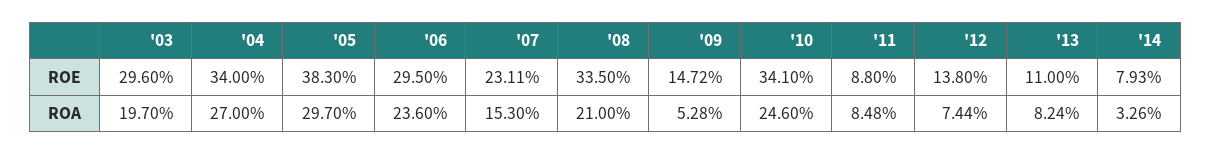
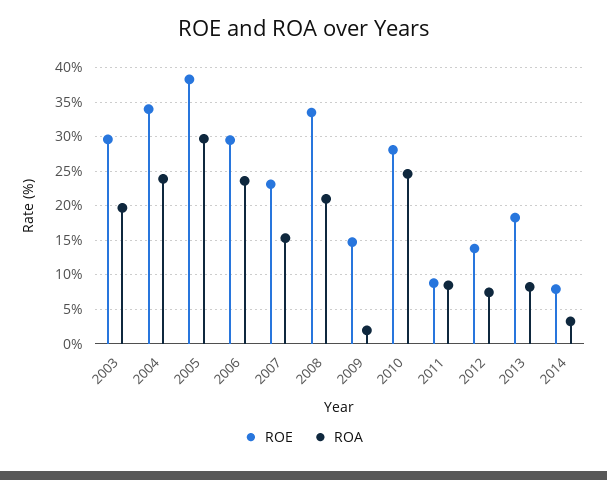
ROE, '10: 34.1 -> 28
ROE, '13: 11 -> 18
ROA, '04: 27 -> 24
ROA, '09: 5.28 -> 2

